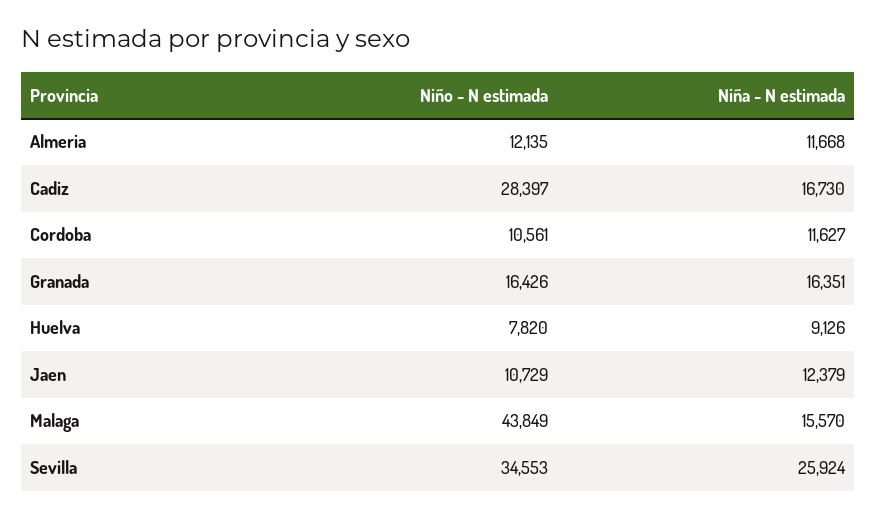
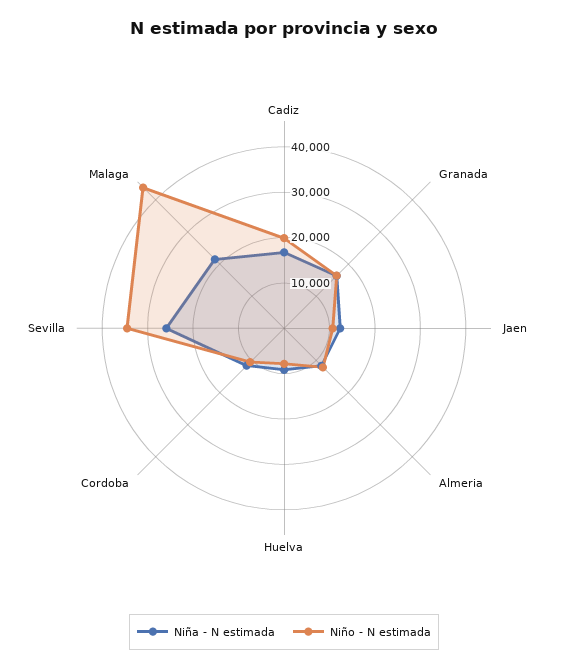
Niño - N estimada, Cadiz: 28397 -> 20000
Niña - N estimada, Malaga: 15570 -> 22000

